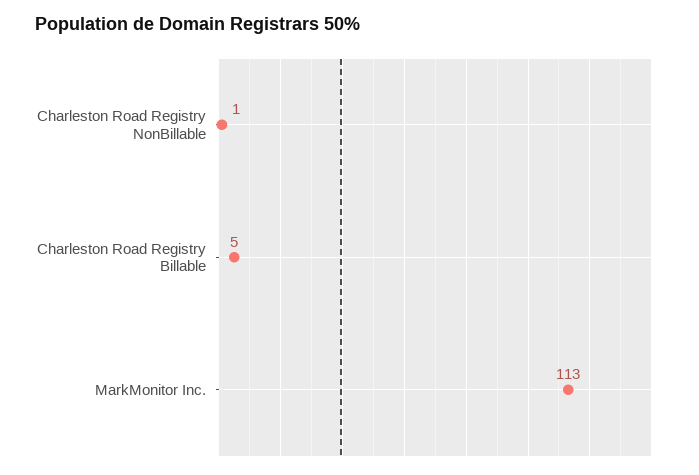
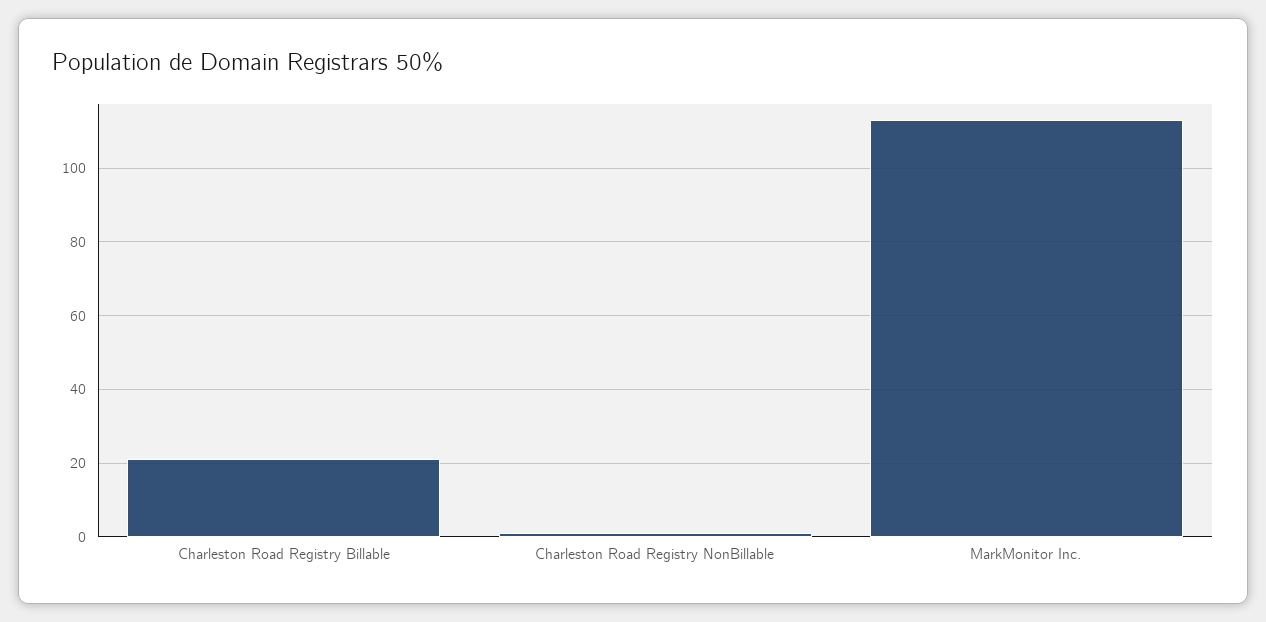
Charleston Road Registry Billable: 5 -> 20

